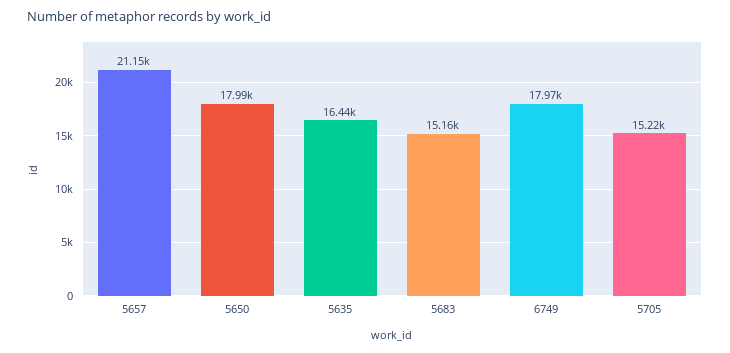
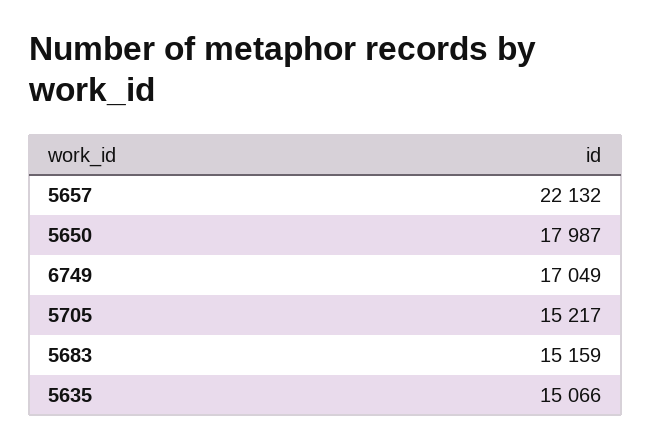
5657: 21150 -> 22132
5635: 16440 -> 15066
6749: 17970 -> 17049

